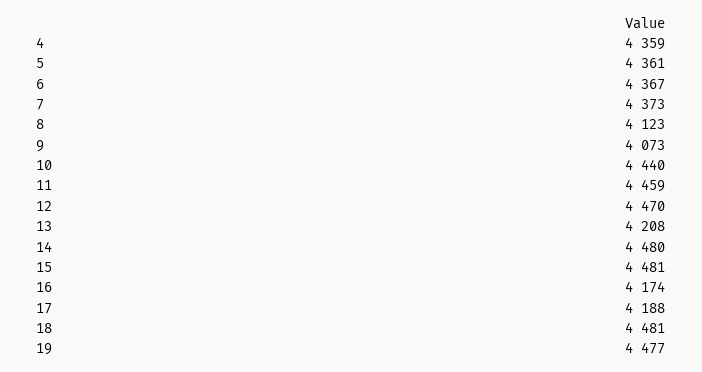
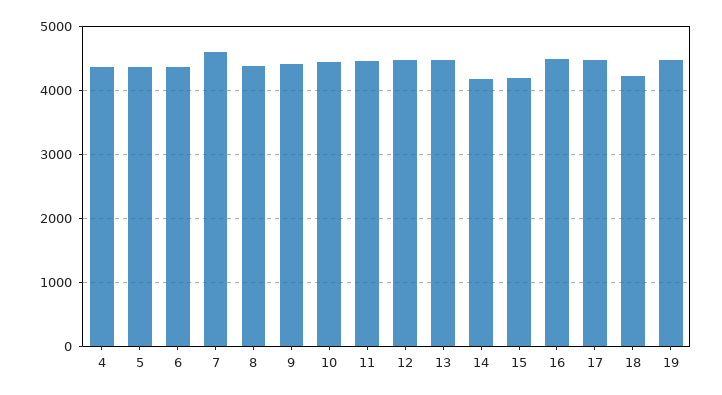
7: 4373 -> 4600
8: 4123 -> 4400
9: 4073 -> 4400
13: 4208 -> 4500
14: 4480 -> 4200
15: 4481 -> 4200
16: 4174 -> 4500
17: 4188 -> 4500
18: 4481 -> 4200

